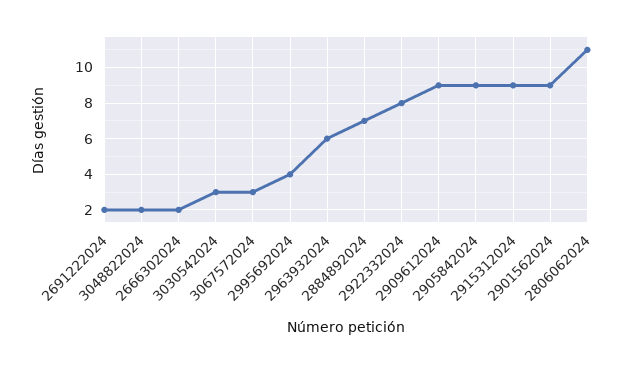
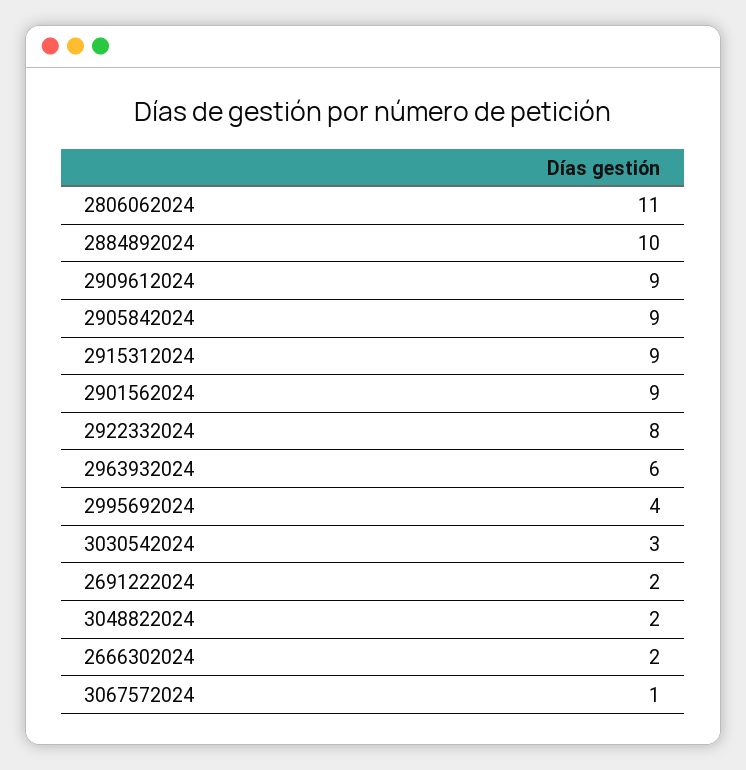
3067572024: 3 -> 1
2884892024: 7 -> 10

